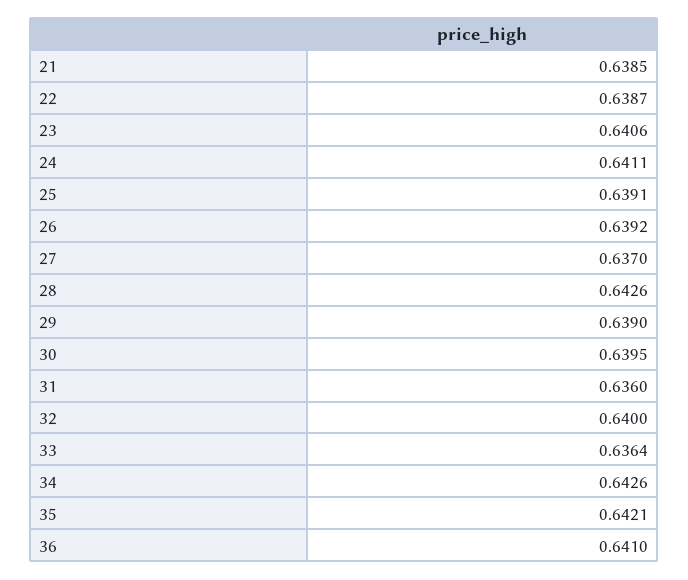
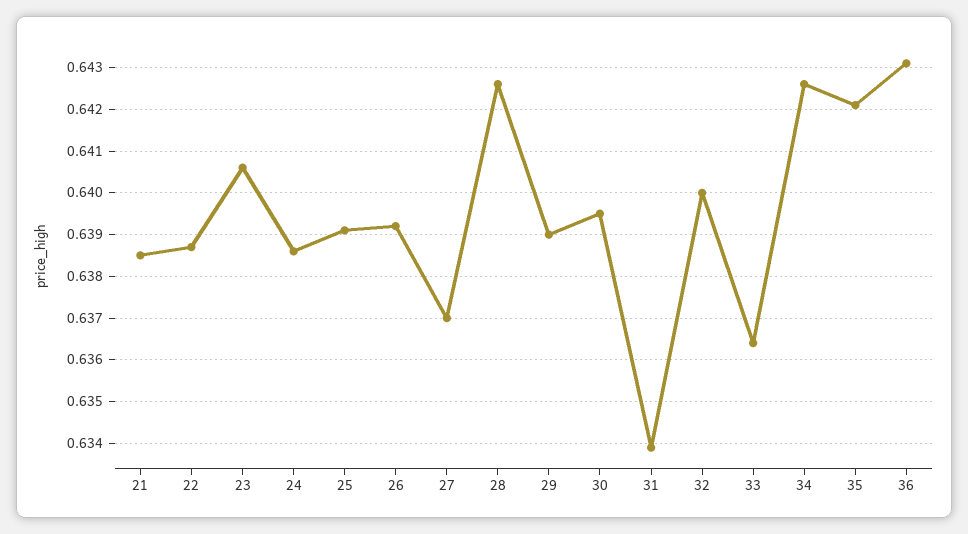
24: 0.6411 -> 0.6385
31: 0.636 -> 0.634
36: 0.641 -> 0.643

